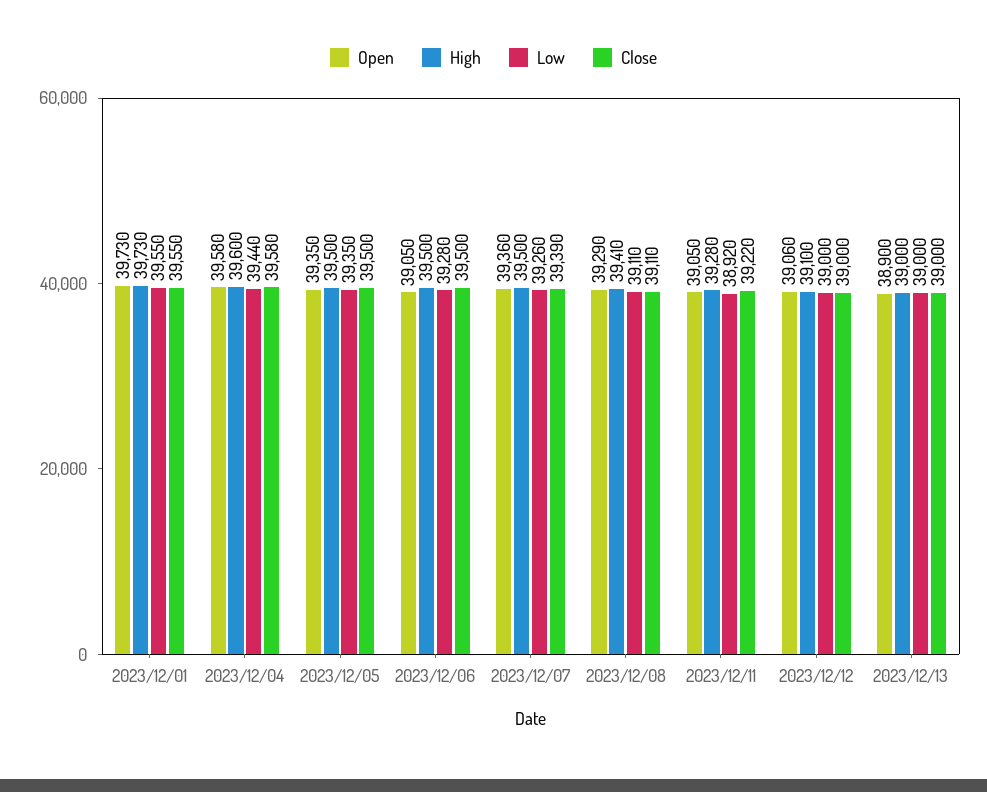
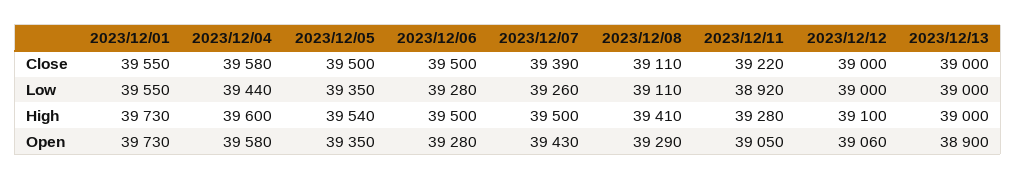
High, 2023/12/05: 39500 -> 39540
Open, 2023/12/06: 39050 -> 39280
Open, 2023/12/07: 39360 -> 39430

